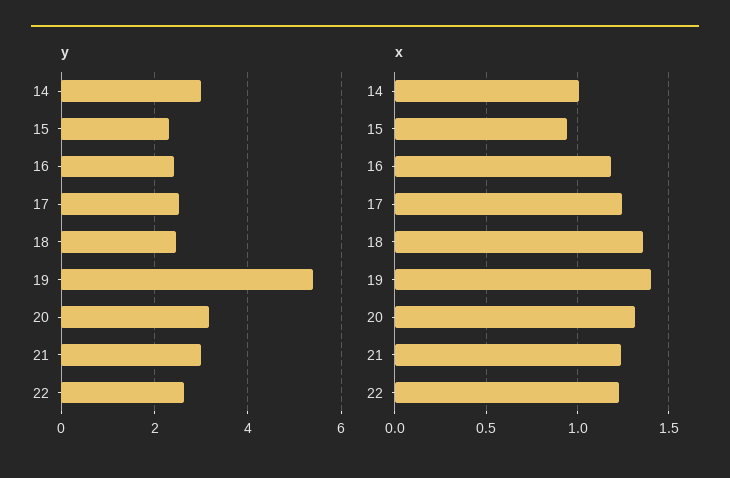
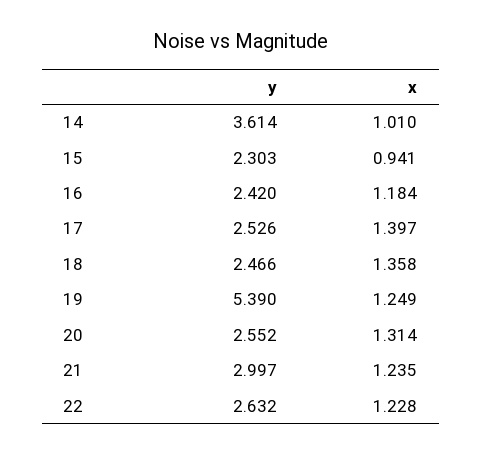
y, 14: 3 -> 3.614
y, 20: 3.2 -> 2.552
x, 17: 1.25 -> 1.397
x, 19: 1.4 -> 1.249

